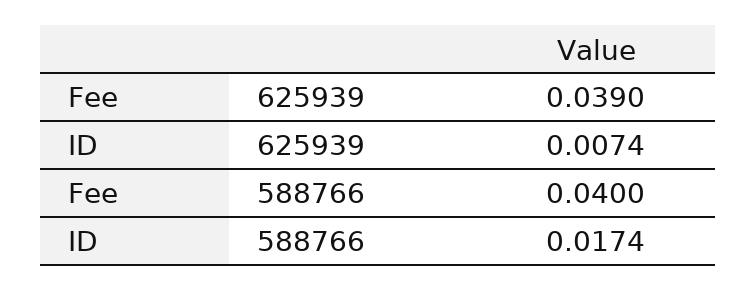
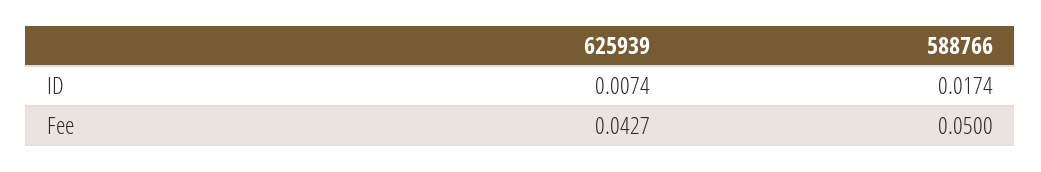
Fee, 625939: 0.039 -> 0.0427
Fee, 588766: 0.04 -> 0.05

